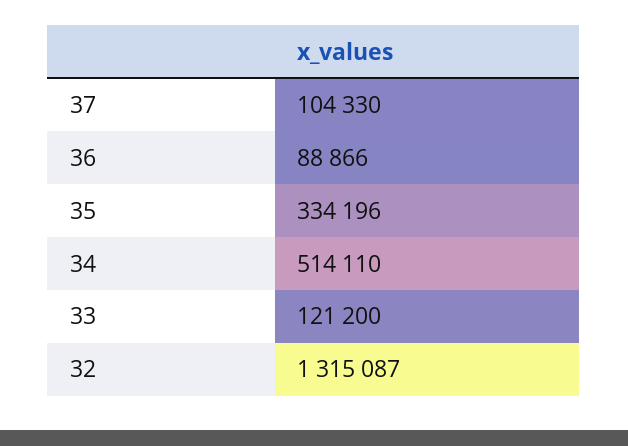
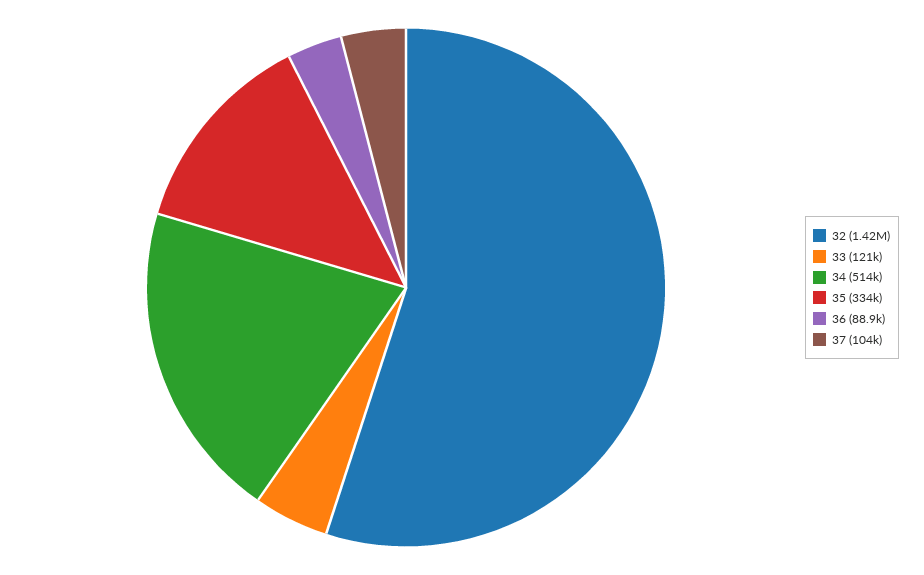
32: 1315087 -> 1420000

